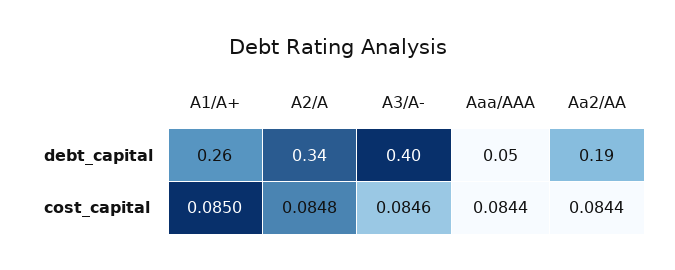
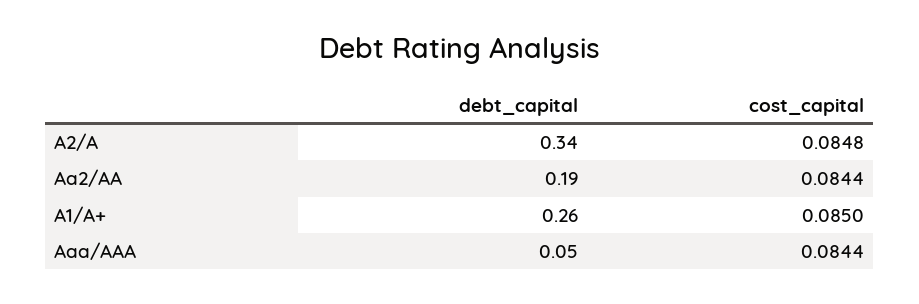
A3/A-, debt_capital: 0.4 -> none
A3/A-, cost_capital: 0.0846 -> none

